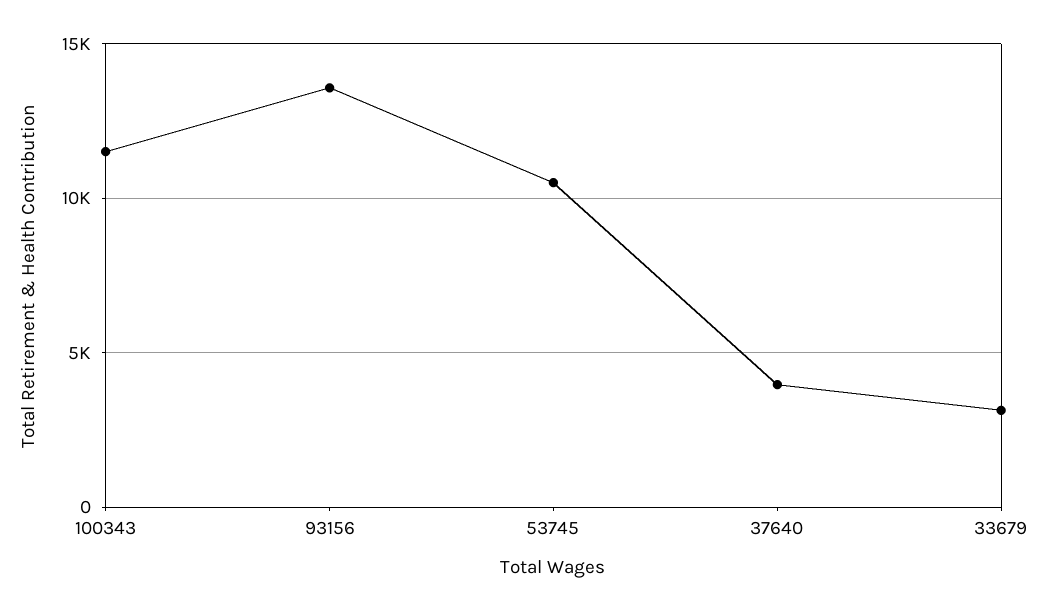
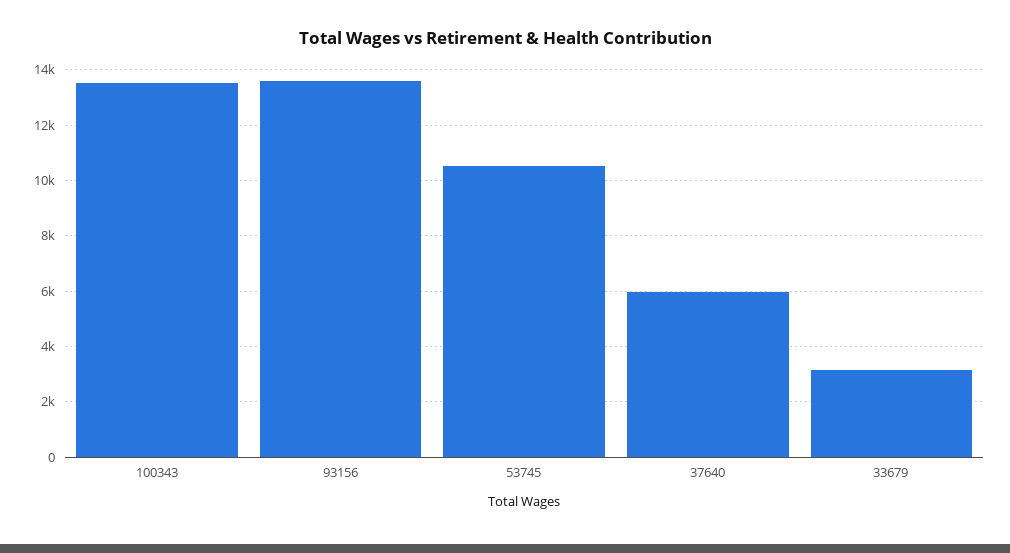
100343: 11500 -> 13500
37640: 4000 -> 6000

